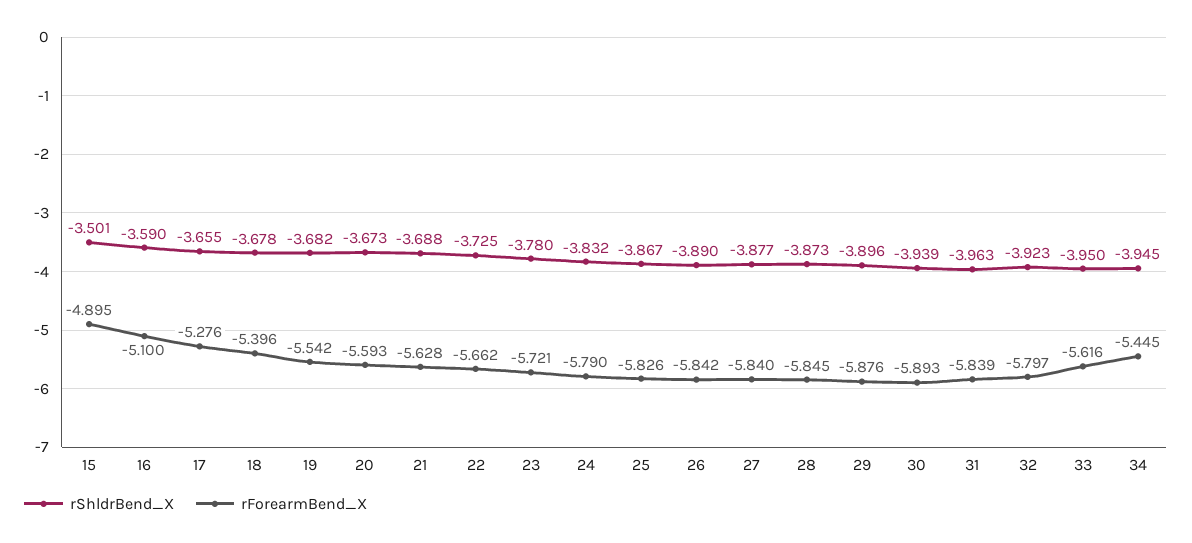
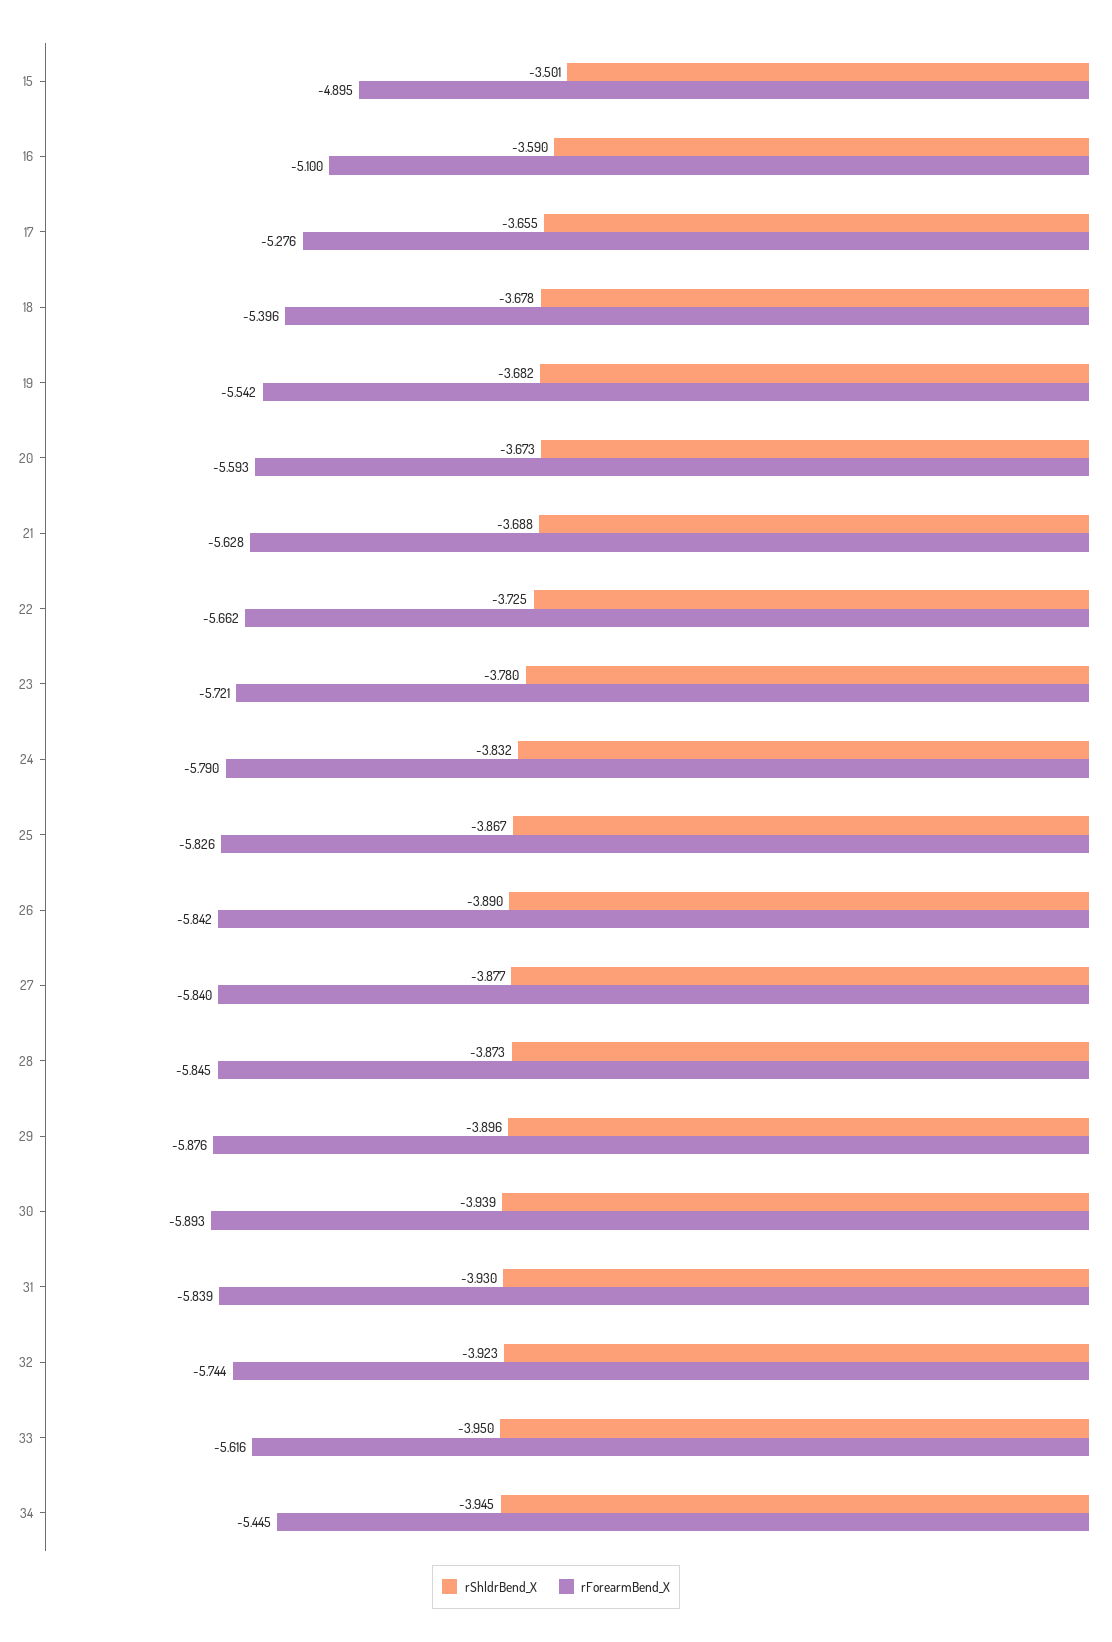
rShldrBend_X, 31: -3.963 -> -3.93
rForearmBend_X, 32: -5.797 -> -5.744

